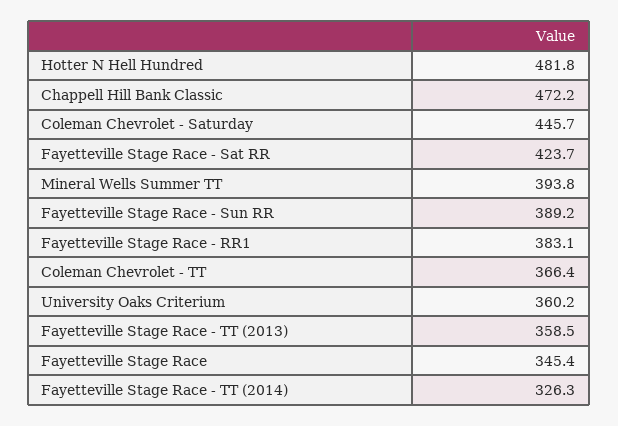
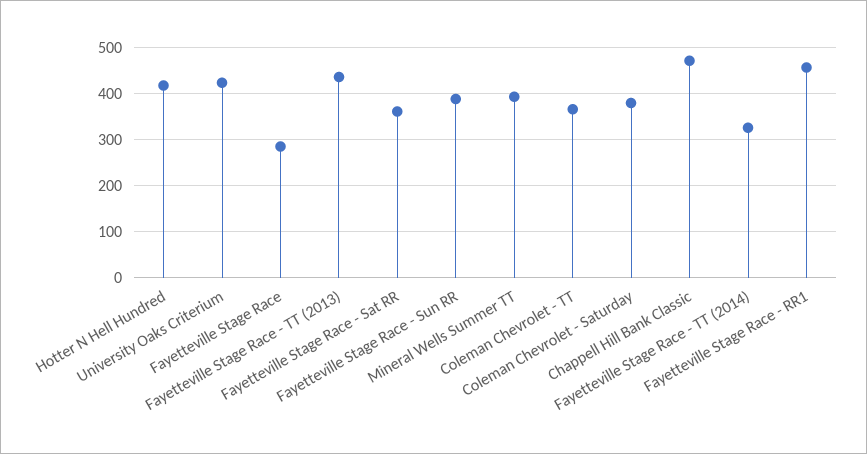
Hotter N Hell Hundred: 481.8 -> 420
Coleman Chevrolet - Saturday: 445.7 -> 380
Fayetteville Stage Race - Sat RR: 423.7 -> 360
Fayetteville Stage Race - RR1: 383.1 -> 460
University Oaks Criterium: 360.2 -> 420
Fayetteville Stage Race - TT (2013): 358.5 -> 440
Fayetteville Stage Race: 345.4 -> 280

